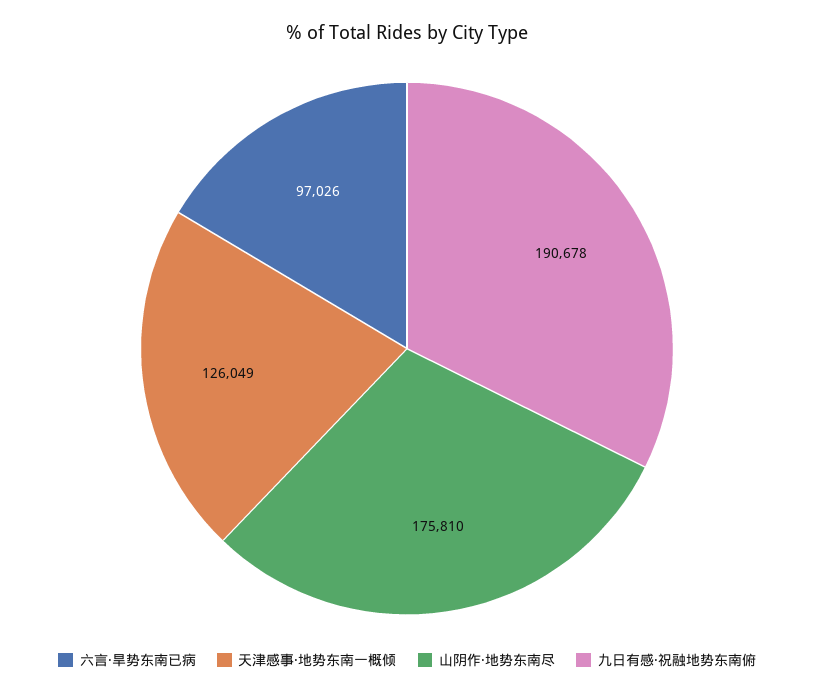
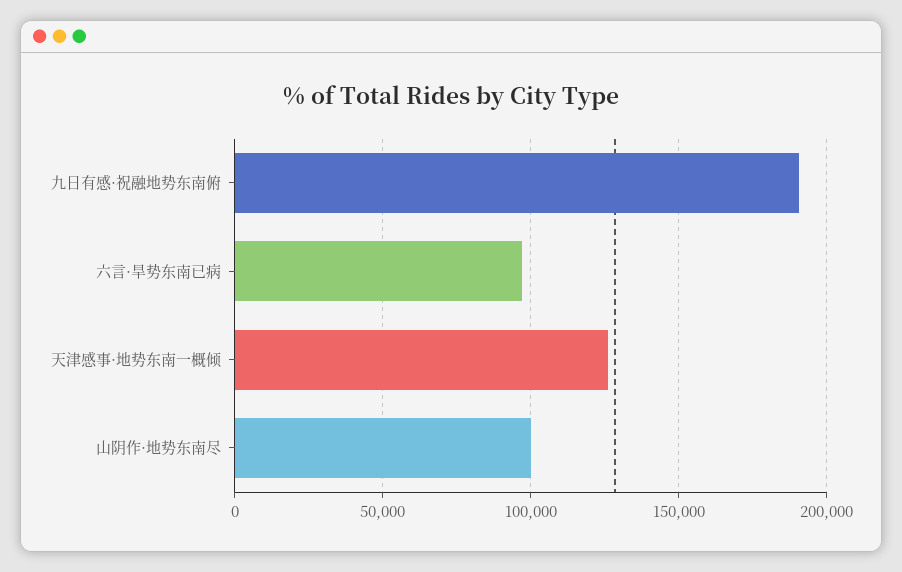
山阴作·地势东南尽: 175810 -> 100000

